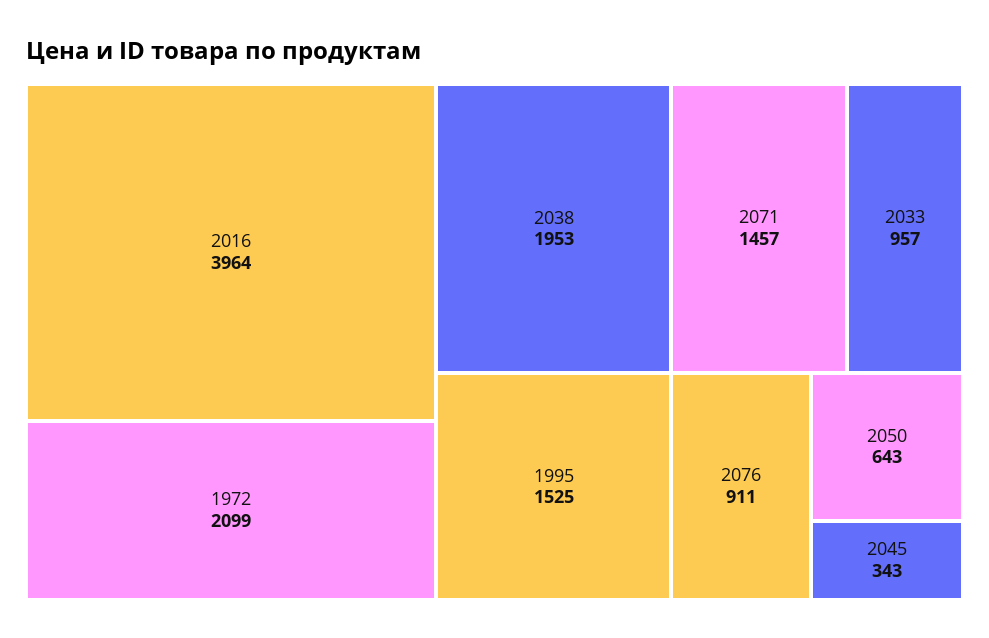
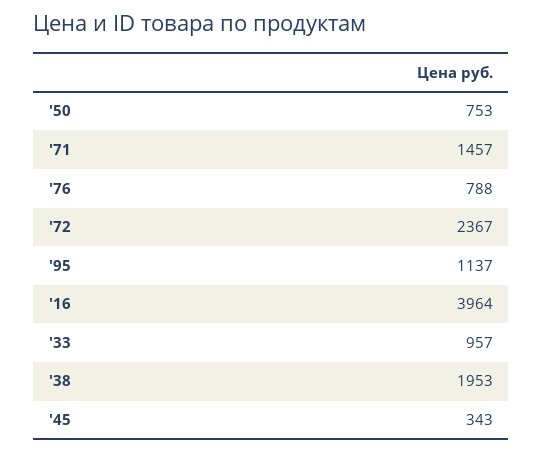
1972: 2099 -> 2367
1995: 1525 -> 1137
2076: 911 -> 788
2050: 643 -> 753

